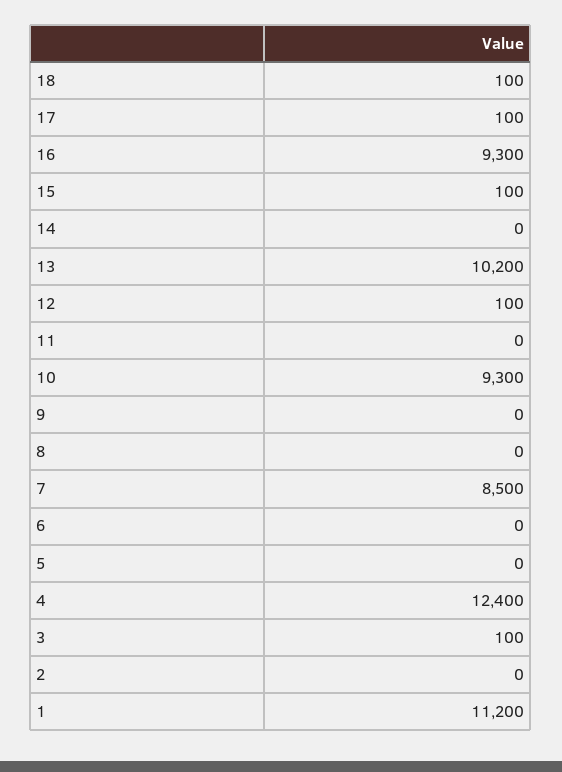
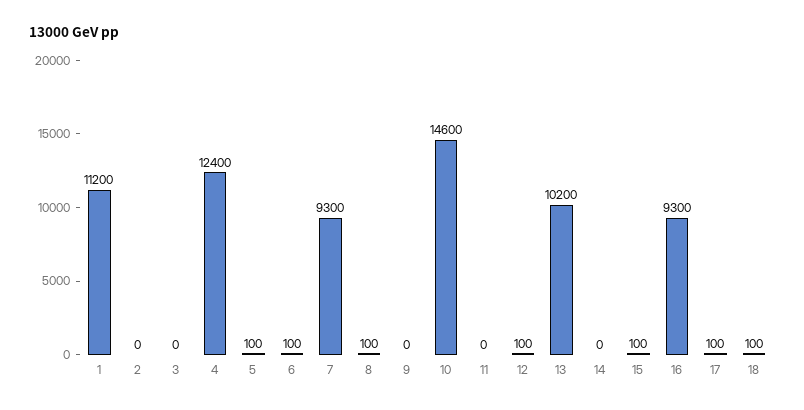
10: 9300 -> 14600
8: 0 -> 100
7: 8500 -> 9300
6: 0 -> 100
5: 0 -> 100
3: 100 -> 0

